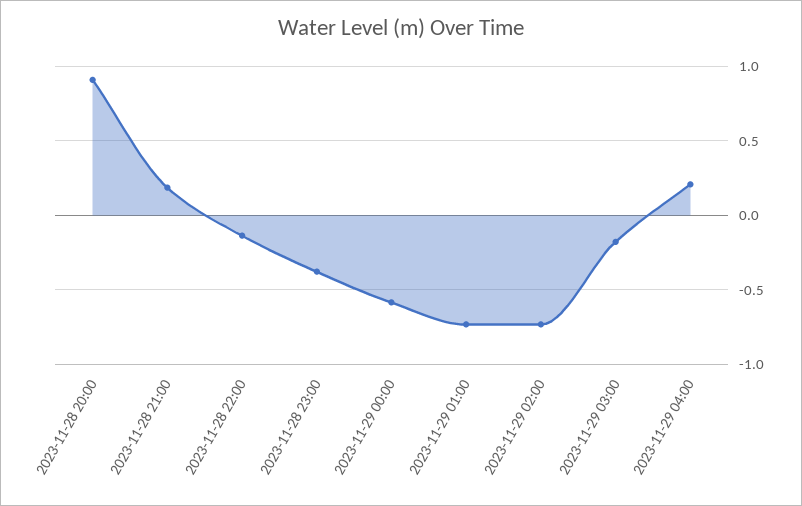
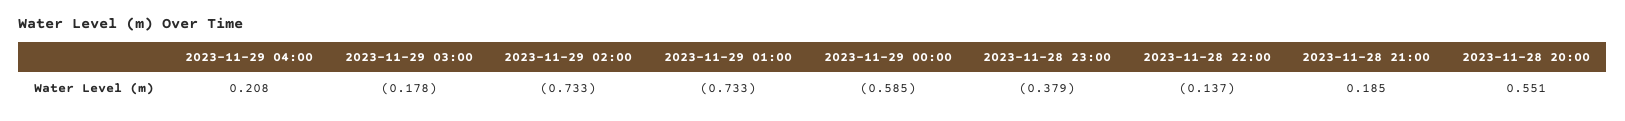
2023-11-28 20:00: 0.9 -> 0.551

